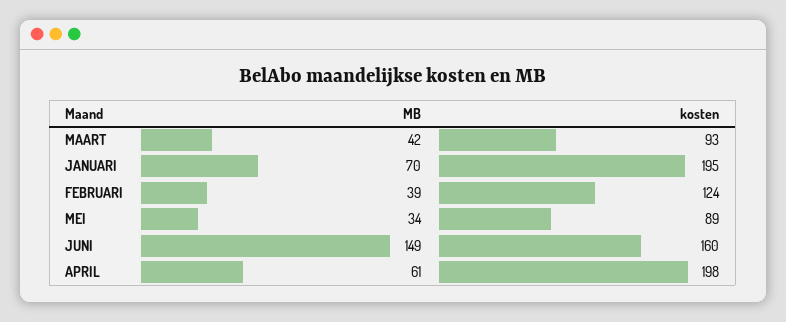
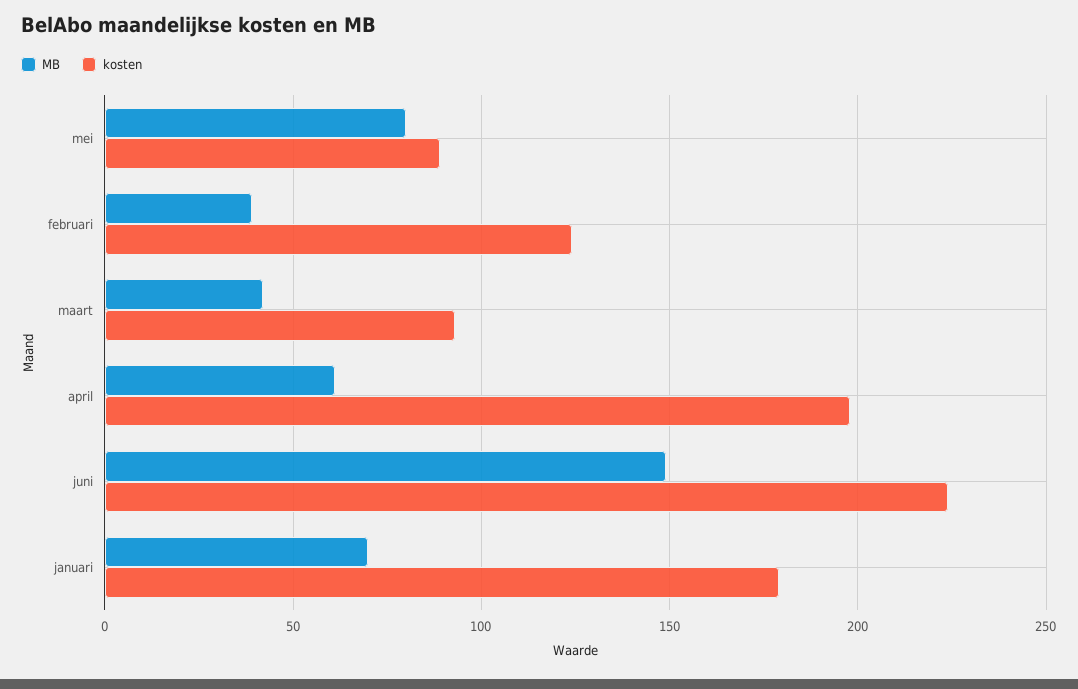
kosten, JANUARI: 195 -> 180
MB, MEI: 34 -> 80
kosten, JUNI: 160 -> 225

